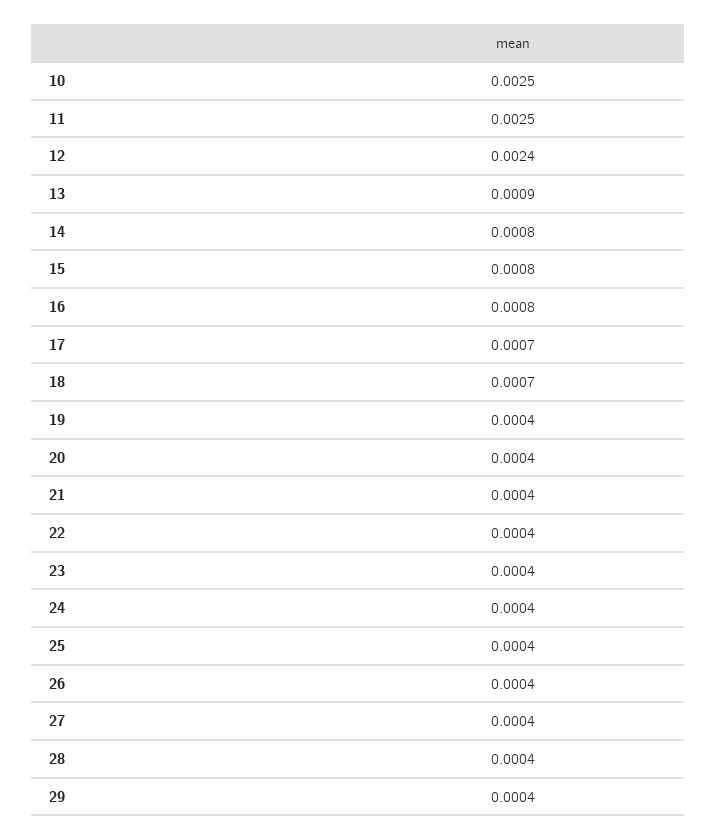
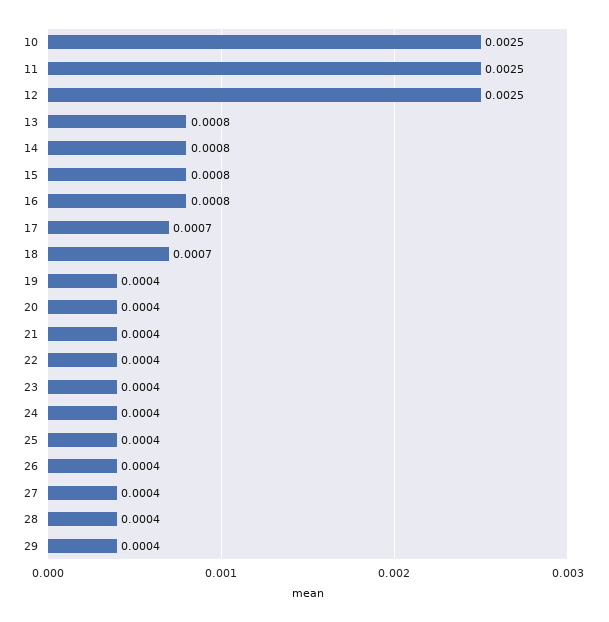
12: 0.0024 -> 0.0025
13: 0.0009 -> 0.0008

